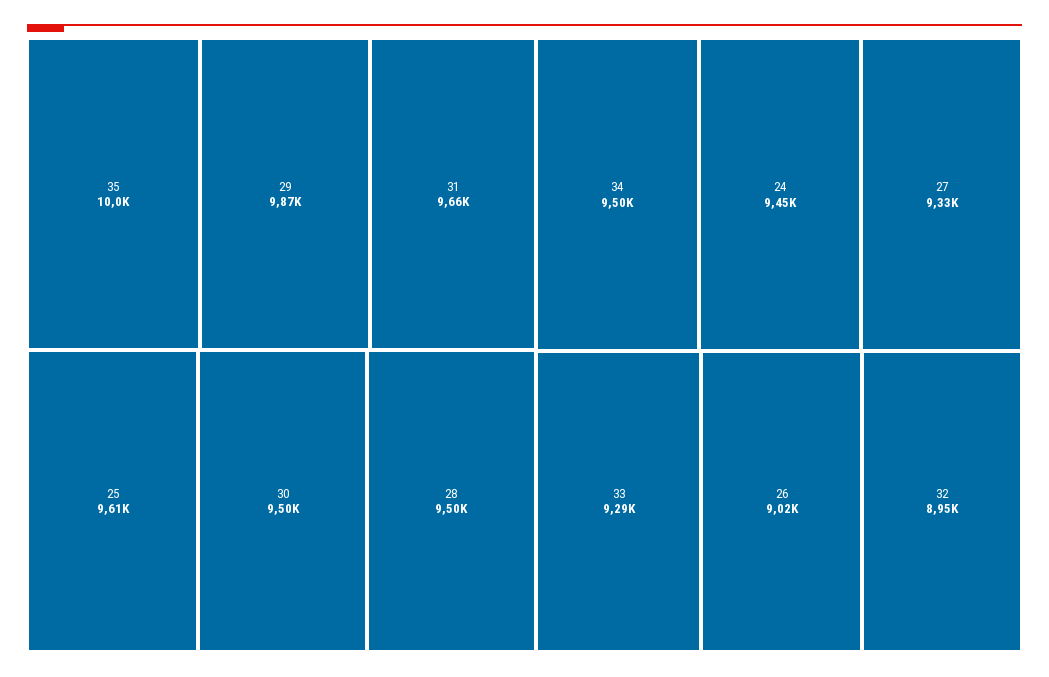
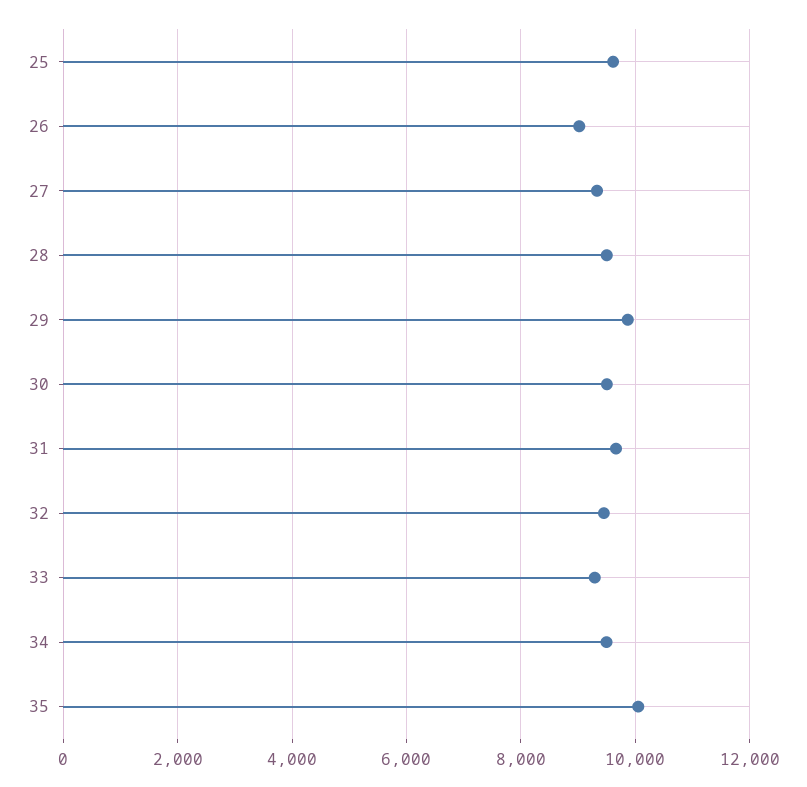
24: 9450 -> none
32: 8950 -> 9400

